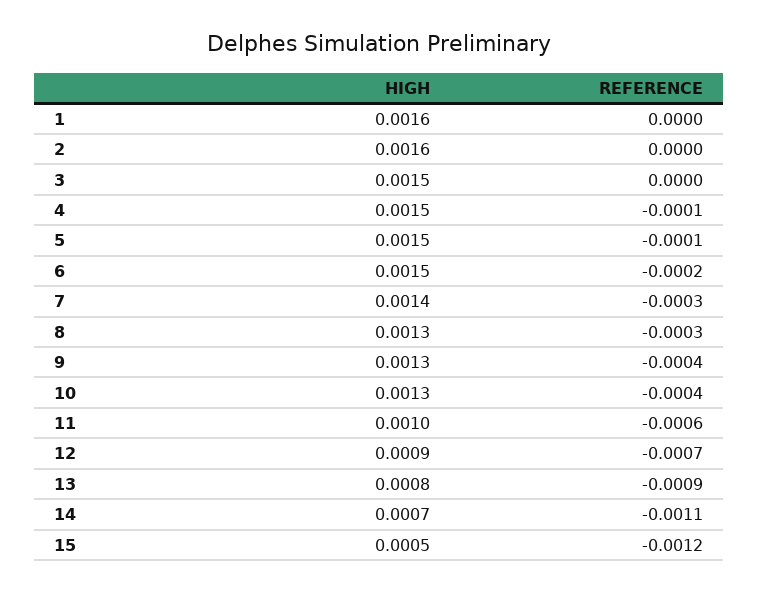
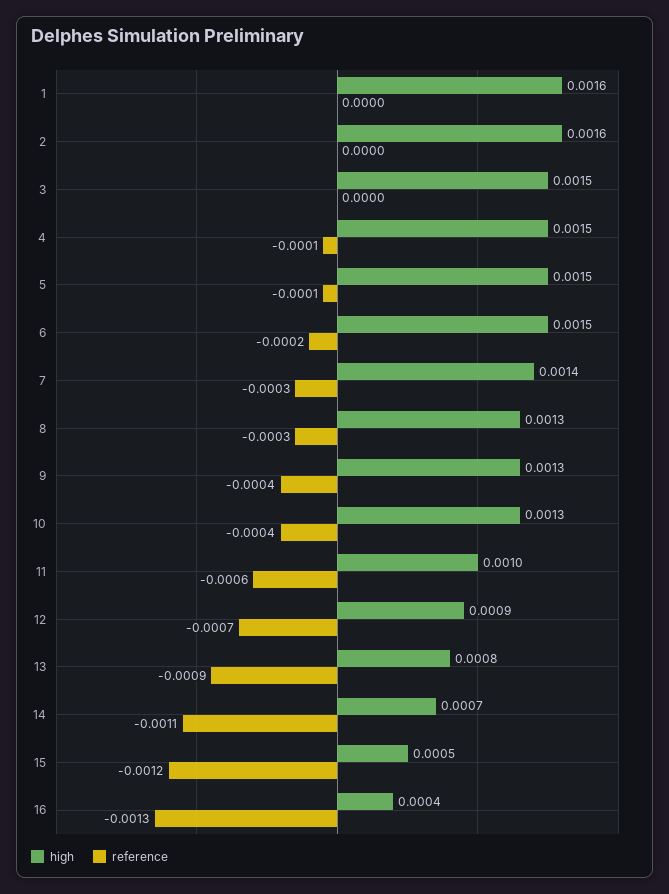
HIGH, 16: none -> 0.0004
REFERENCE, 16: none -> -0.0013

